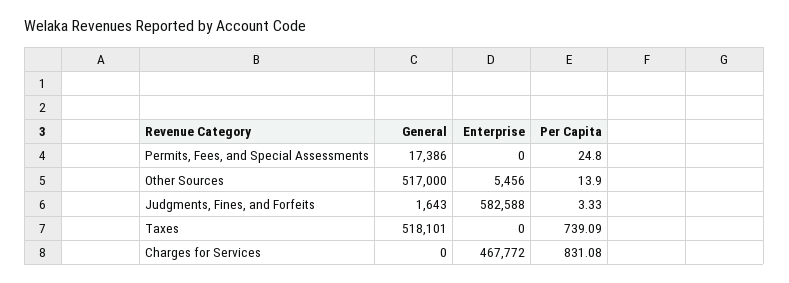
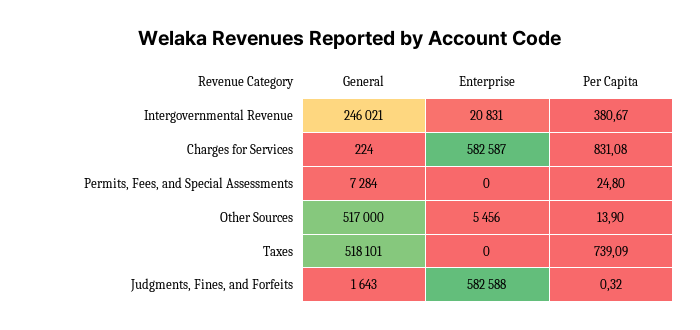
General, Permits, Fees, and Special Assessments: 17386 -> 7284
Per Capita, Judgments, Fines, and Forfeits: 3.33 -> 0.32
General, Charges for Services: 0 -> 224
Enterprise, Charges for Services: 467772 -> 582587
General, Intergovernmental Revenue: none -> 246021
Enterprise, Intergovernmental Revenue: none -> 20831
Per Capita, Intergovernmental Revenue: none -> 380.67

